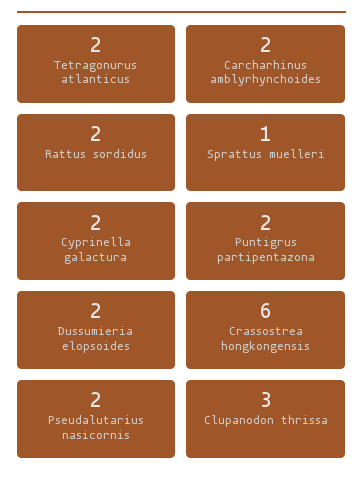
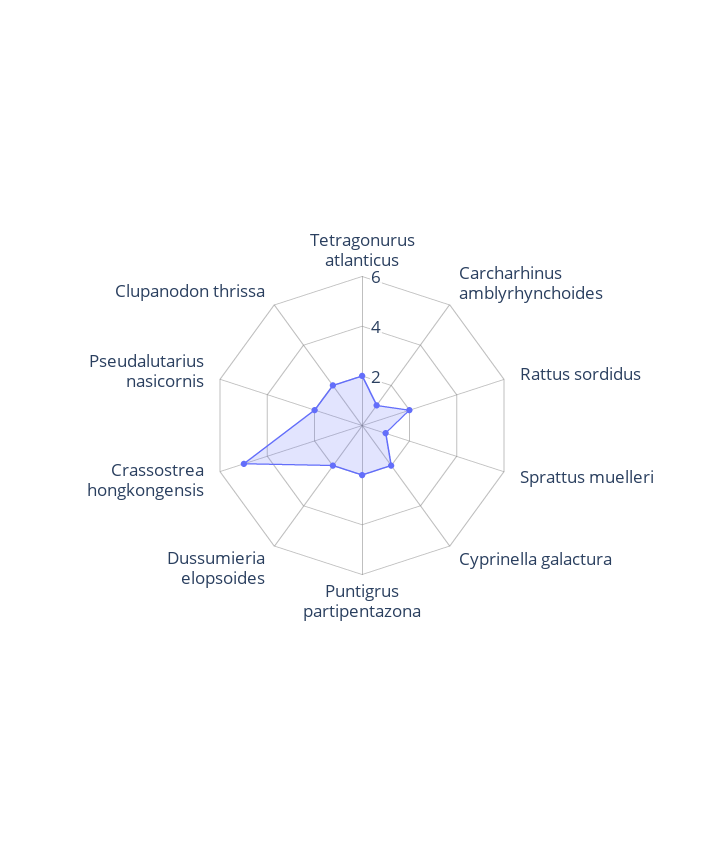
Carcharhinus amblyrhynchoides: 2 -> 1
Crassostrea hongkongensis: 6 -> 5
Clupanodon thrissa: 3 -> 2

